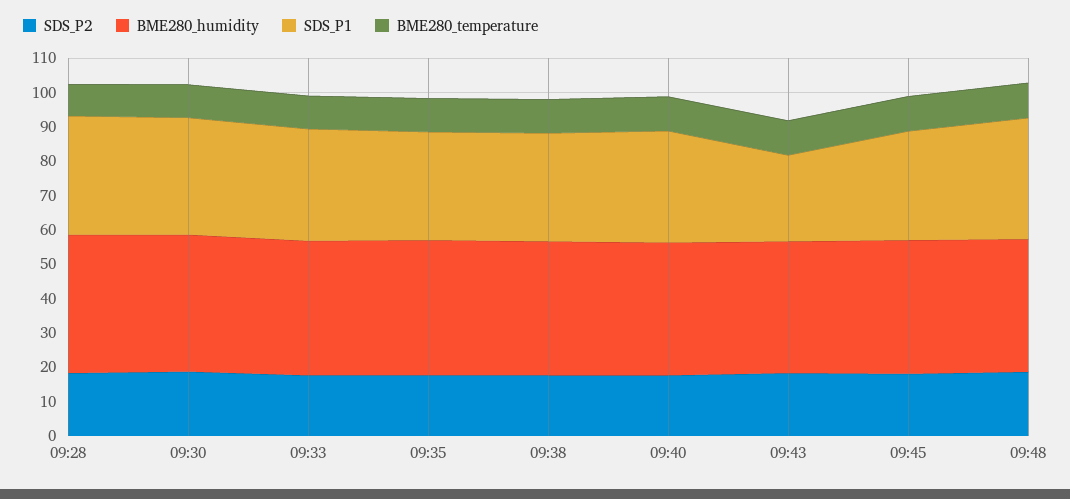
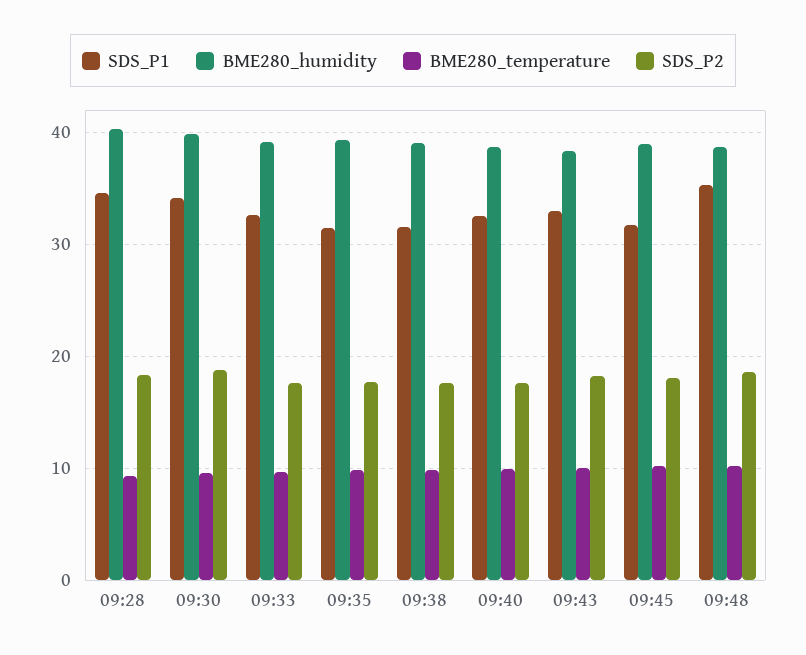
SDS_P1, 09:43: 25 -> 33

